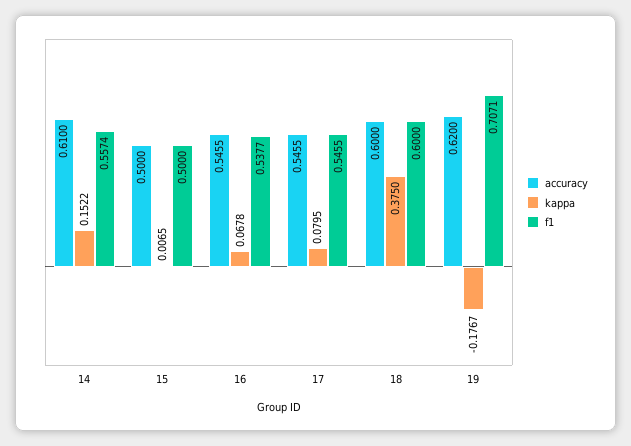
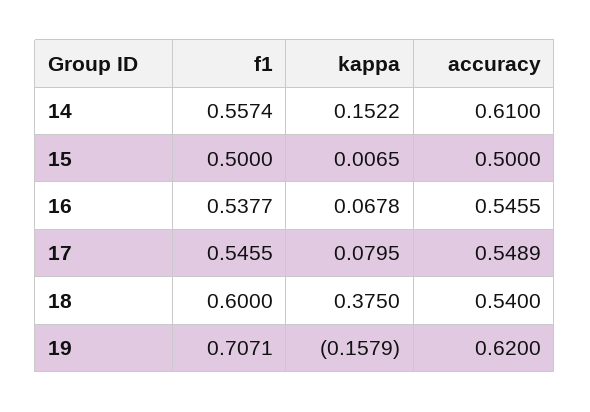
accuracy, 17: 0.5455 -> 0.5489
accuracy, 18: 0.6 -> 0.54
kappa, 19: -0.1767 -> -0.1579

